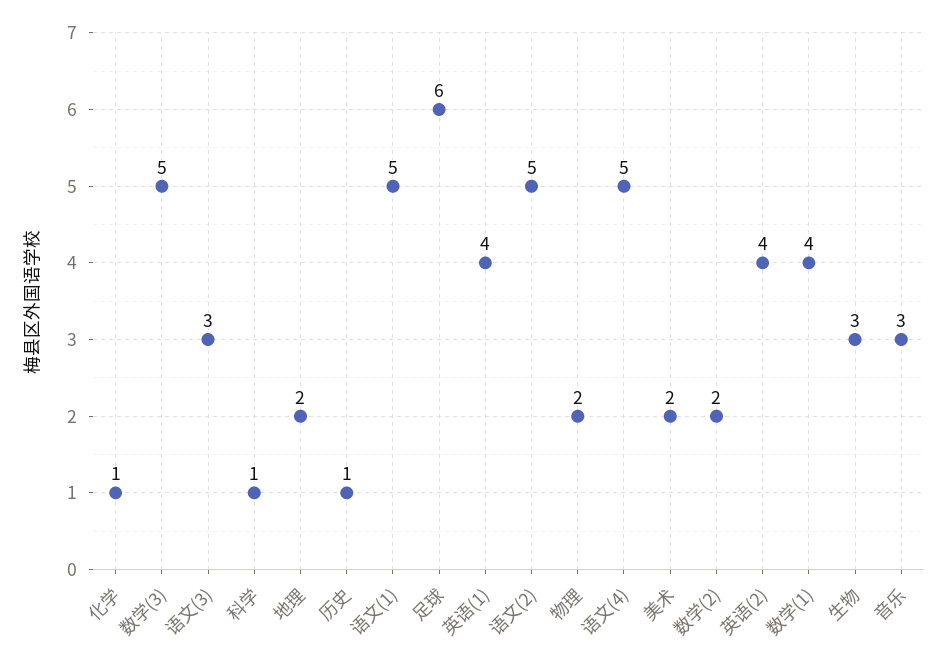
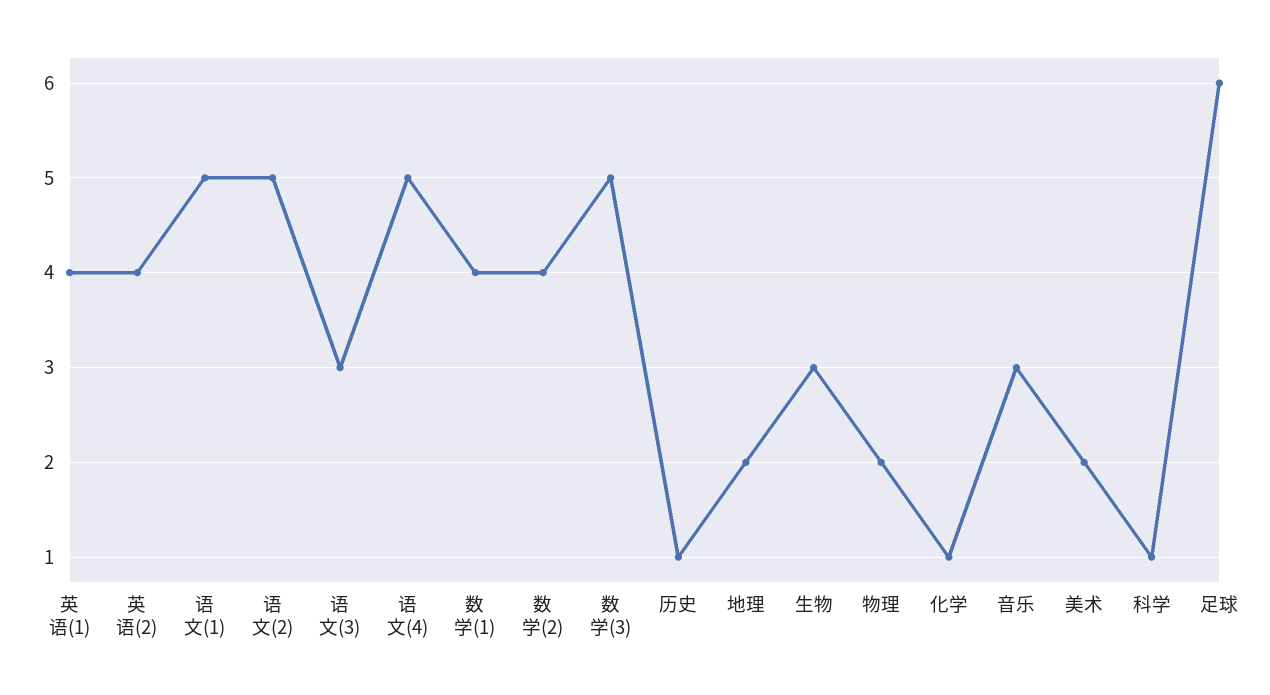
数学(2): 2 -> 4

